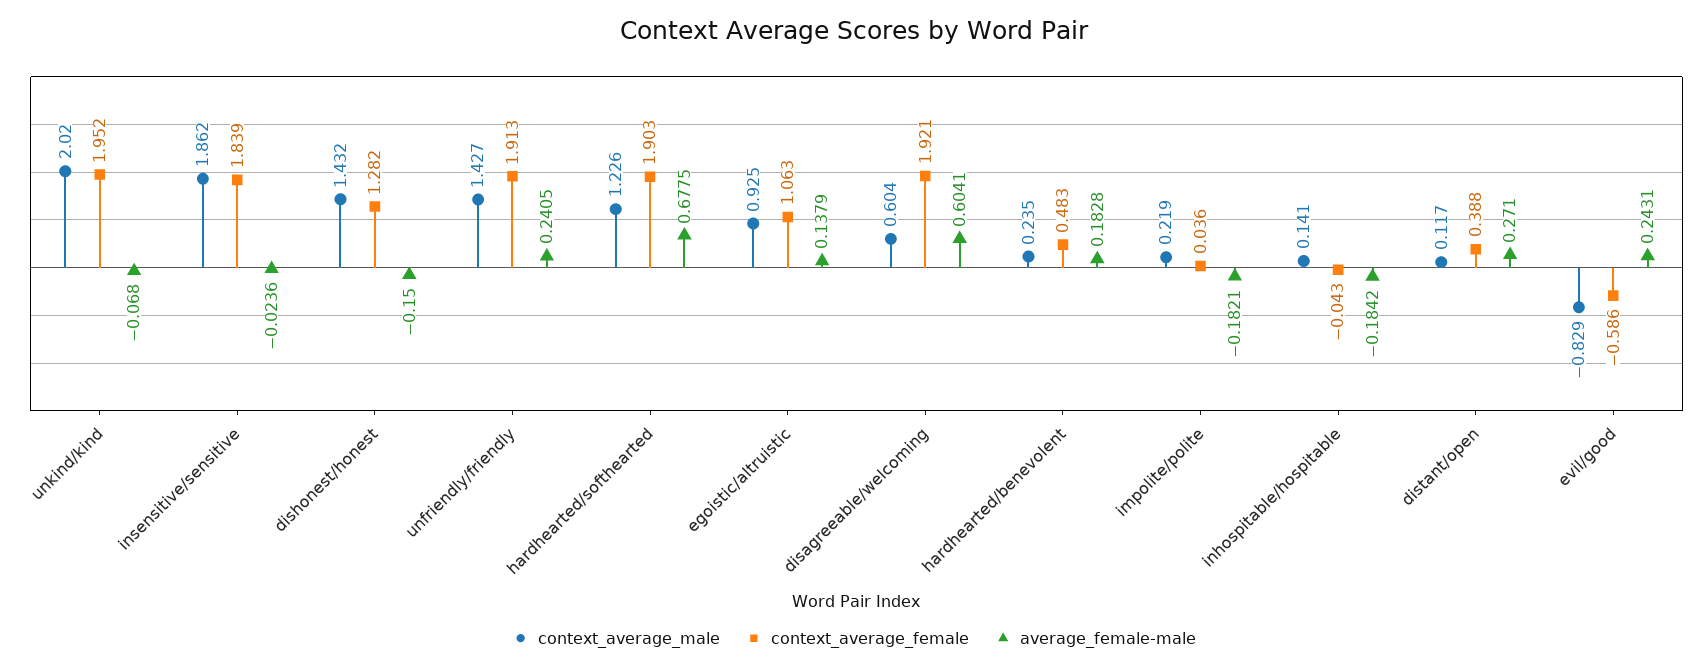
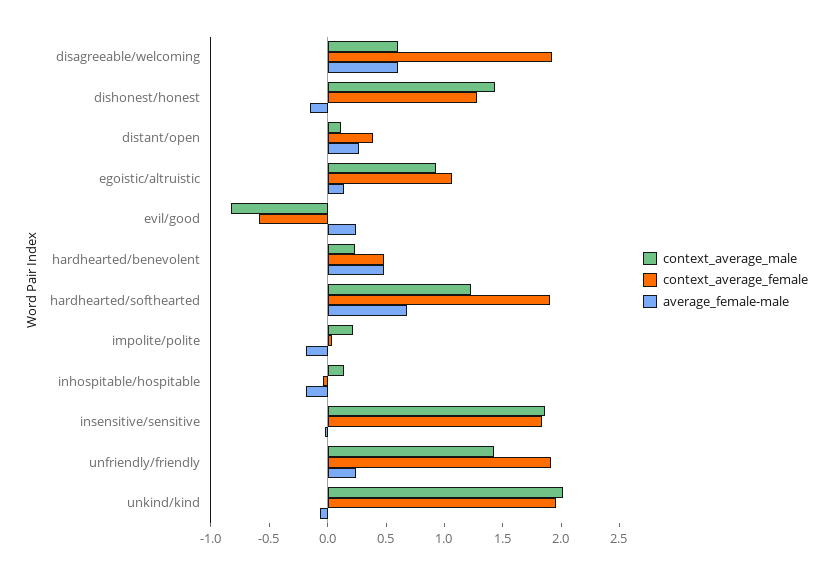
average_female-male, hardhearted/benevolent: 0.1828 -> 0.5

